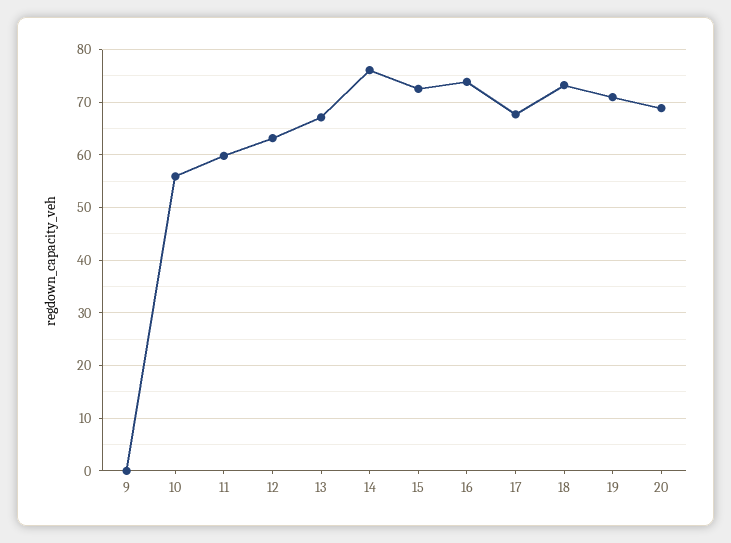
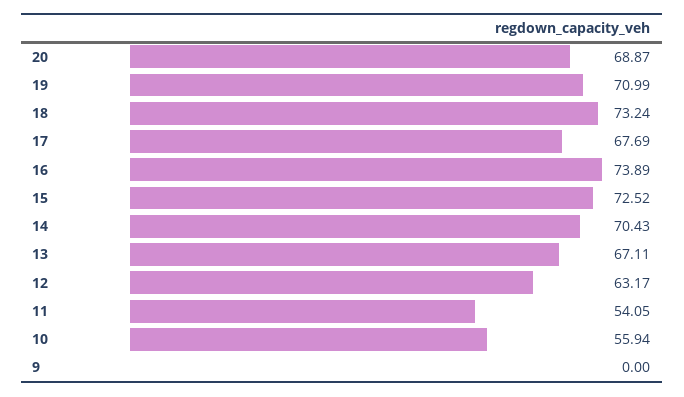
11: 60 -> 54.05
14: 76 -> 70.43

